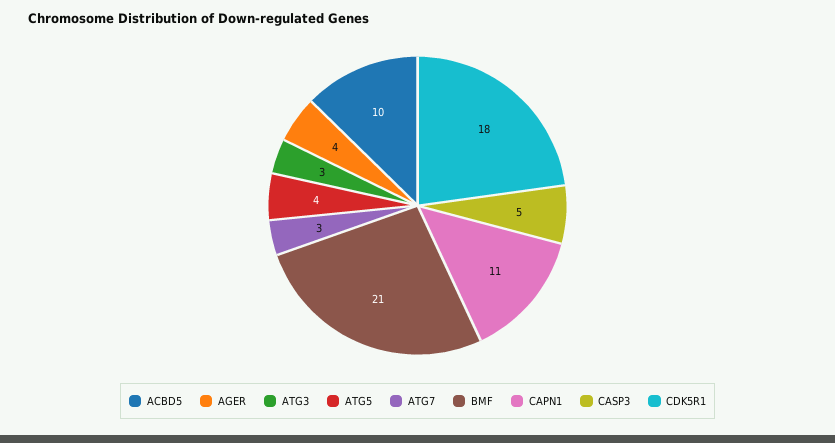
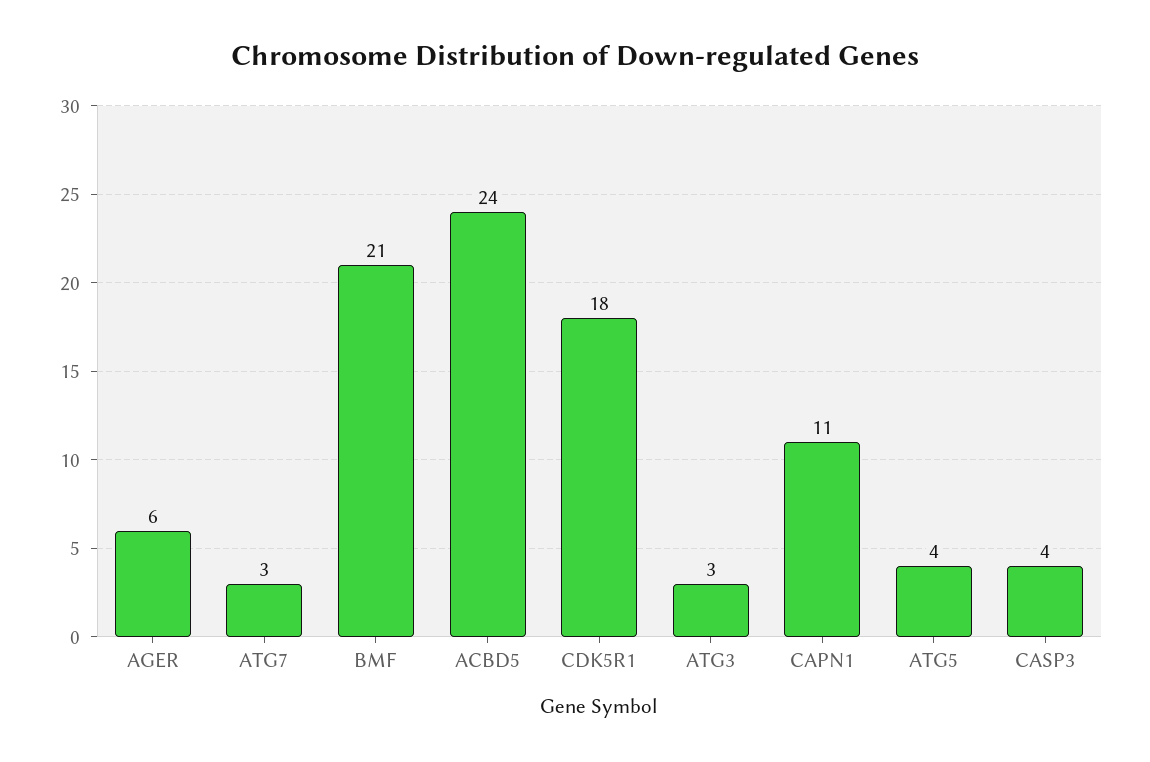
ACBD5: 10 -> 24
AGER: 4 -> 6
CASP3: 5 -> 4

